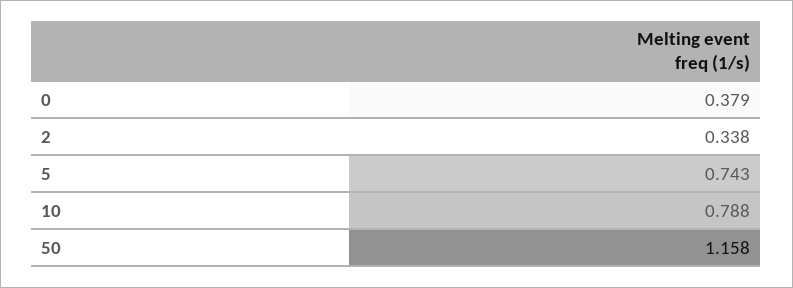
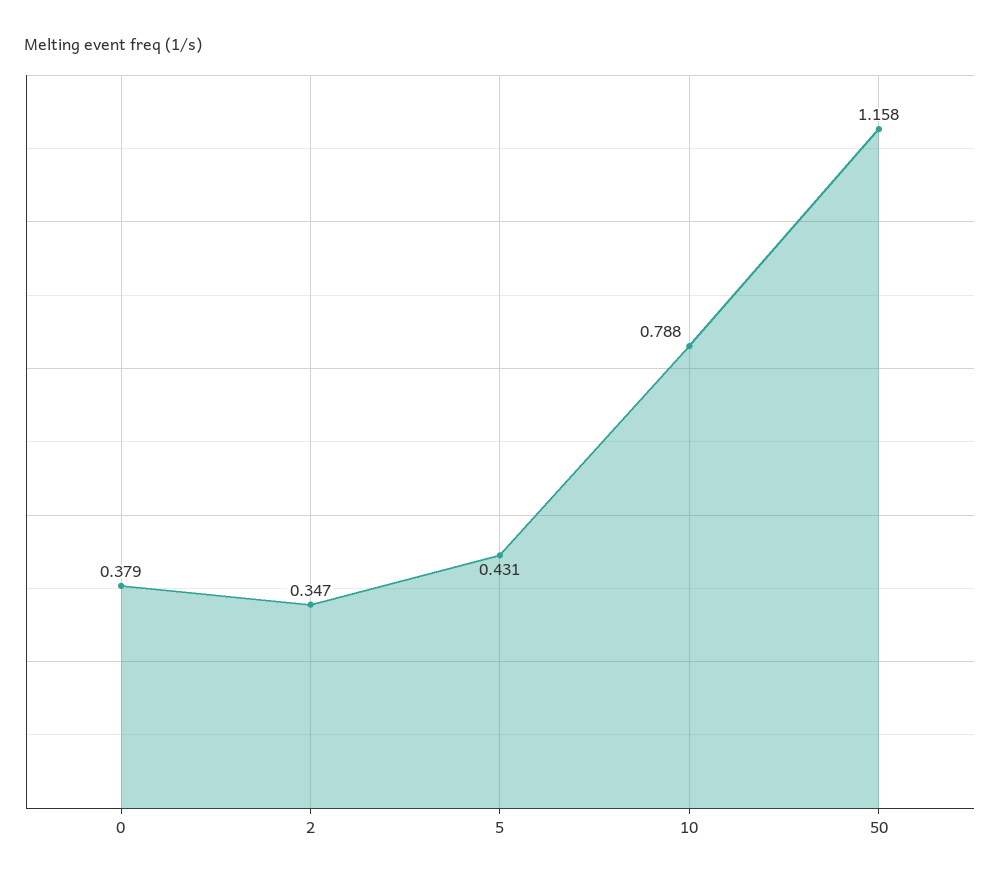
2: 0.338 -> 0.347
5: 0.743 -> 0.431

